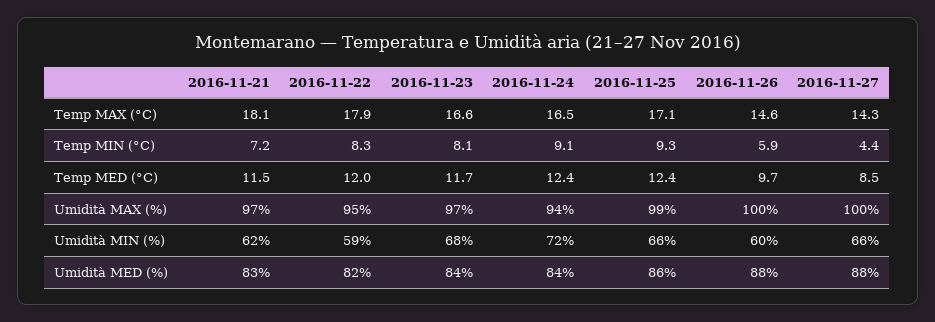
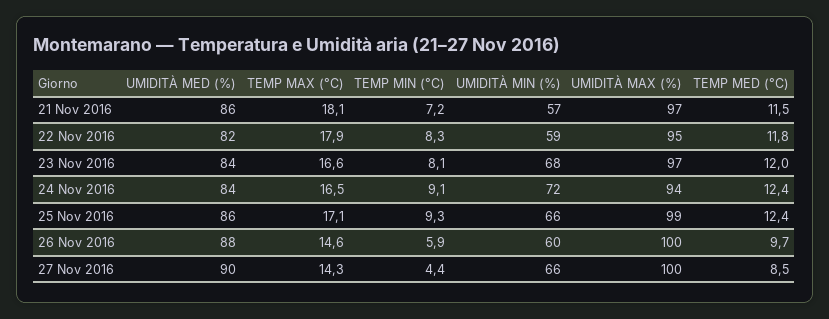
2016-11-22, Temp MED (°C): 12 -> 11.8
2016-11-23, Temp MED (°C): 11.7 -> 12
2016-11-21, Umidità MIN (%): 62 -> 57
2016-11-21, Umidità MED (%): 83 -> 86
2016-11-27, Umidità MED (%): 88 -> 90

